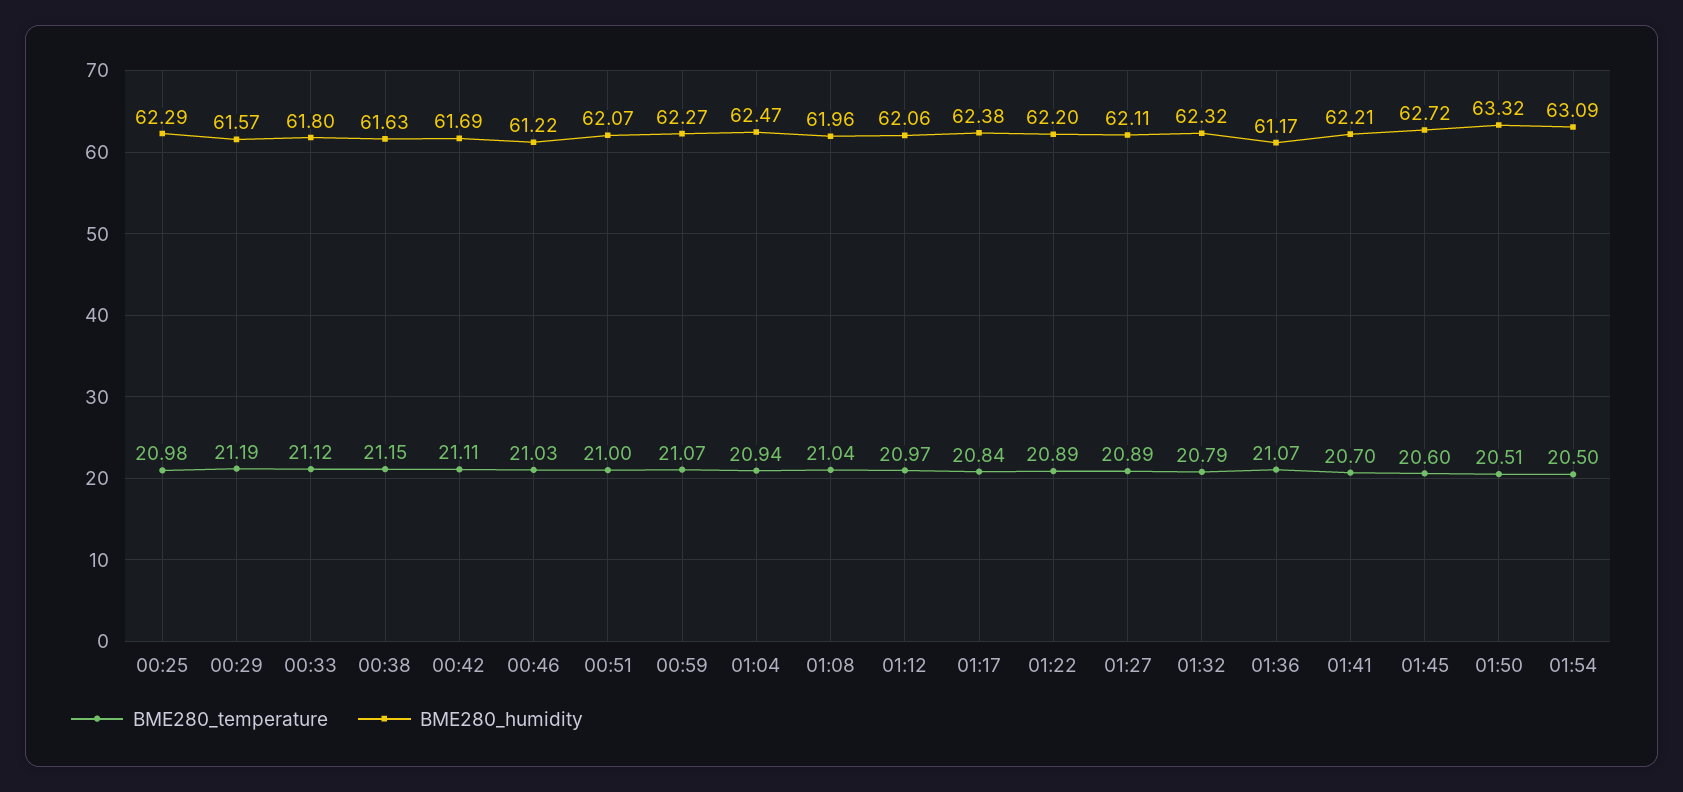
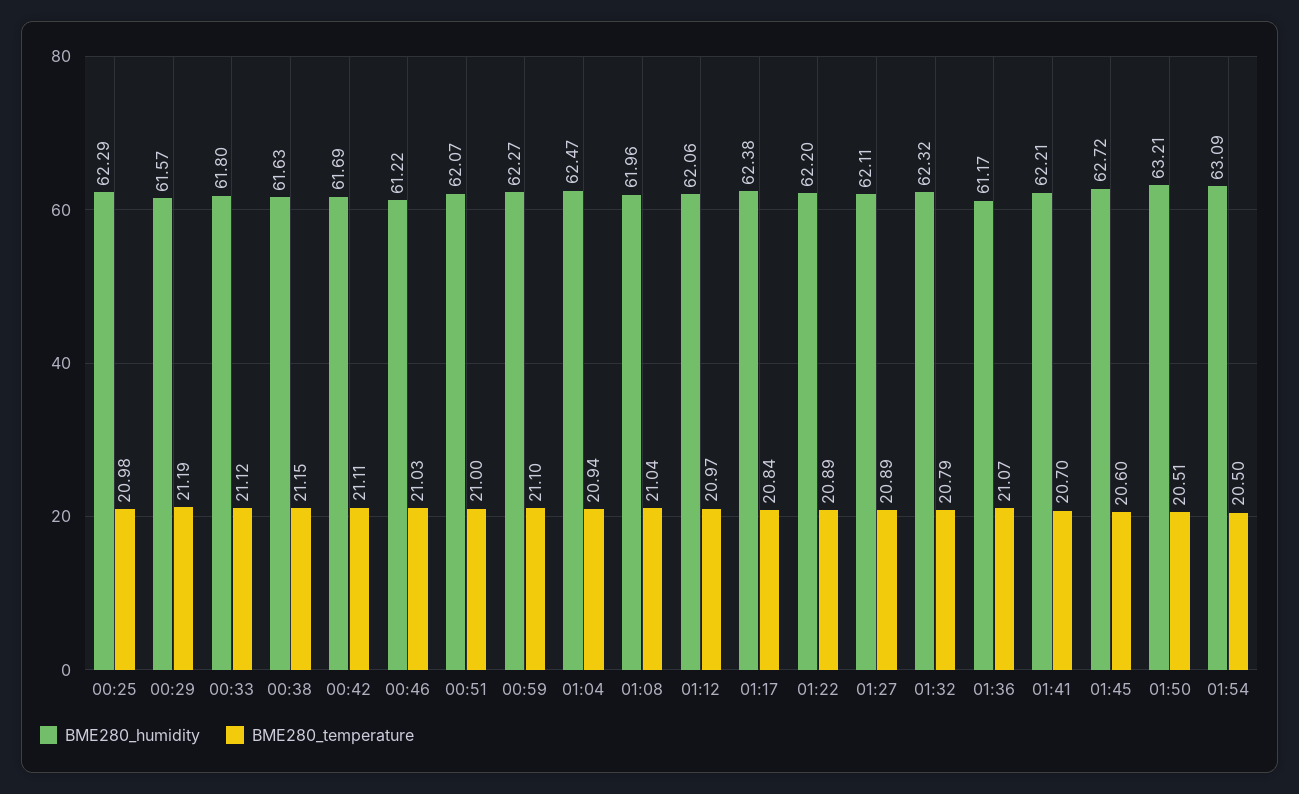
BME280_temperature, 00:59: 21.07 -> 21.1
BME280_humidity, 01:50: 63.32 -> 63.21

